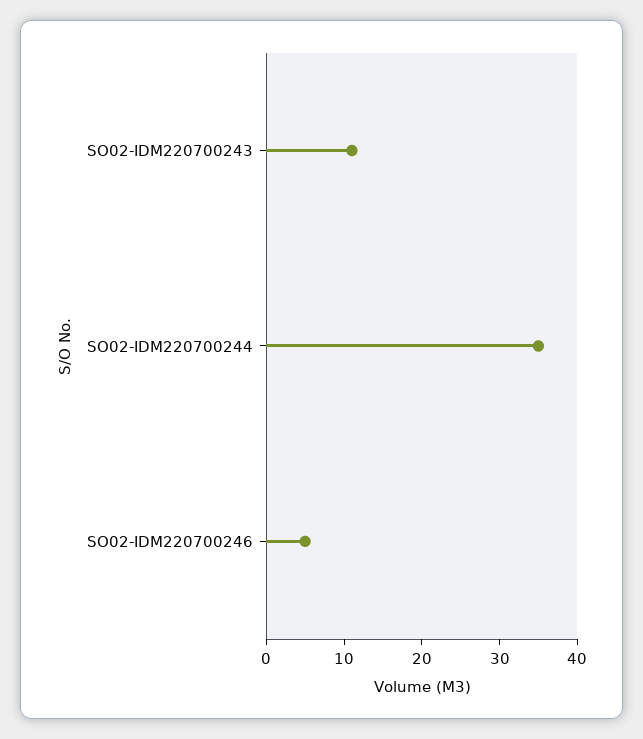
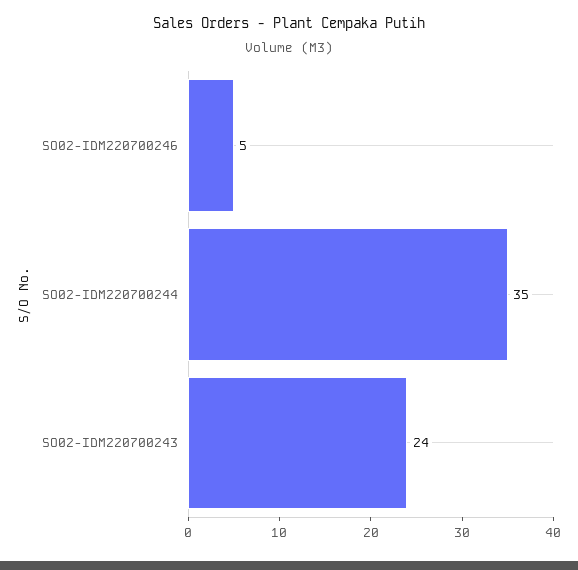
SO02-IDM220700243: 10 -> 24

